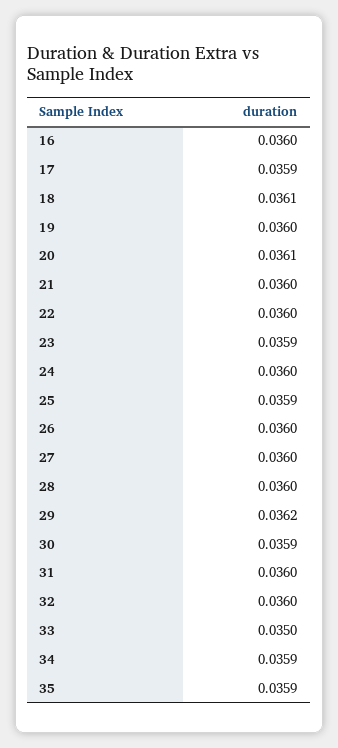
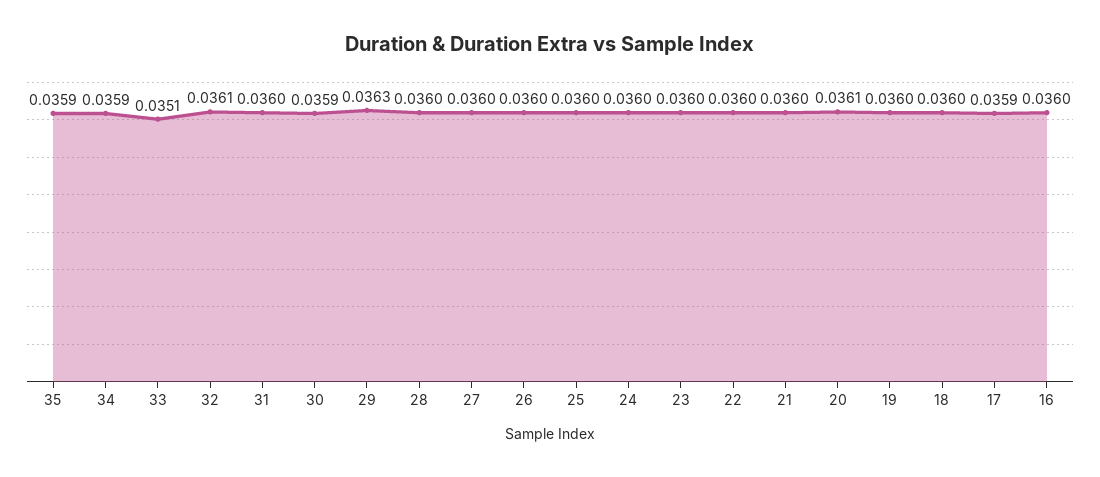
18: 0.0361 -> 0.036
23: 0.0359 -> 0.036
25: 0.0359 -> 0.036
29: 0.0362 -> 0.0363
32: 0.036 -> 0.0361
33: 0.035 -> 0.0351

